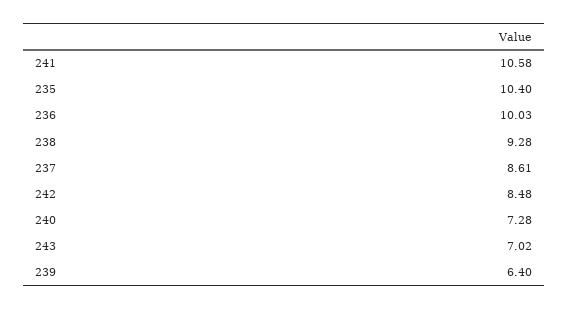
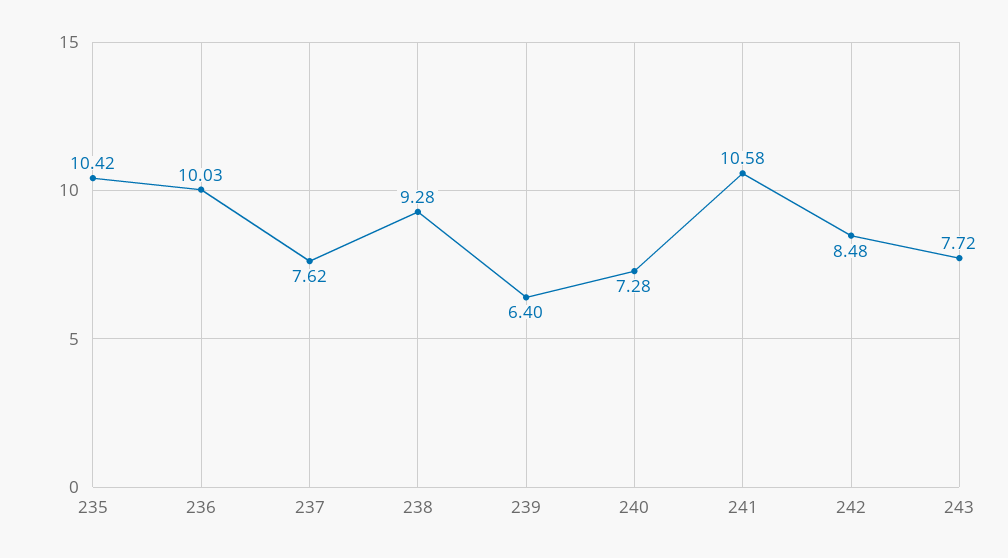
235: 10.4 -> 10.42
237: 8.61 -> 7.62
243: 7.02 -> 7.72

